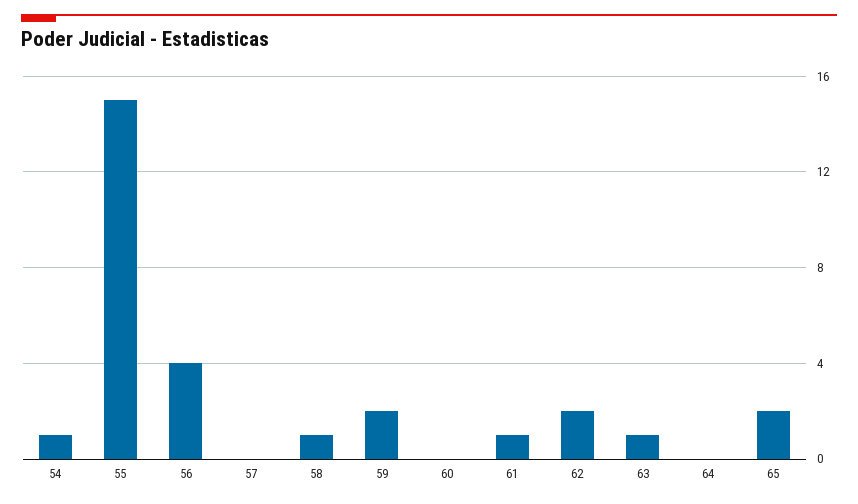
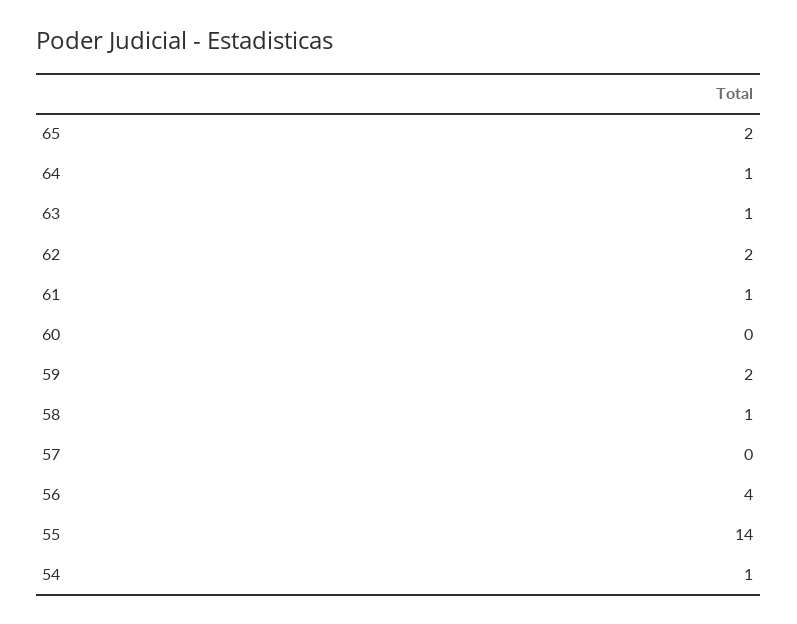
55: 15 -> 14
64: 0 -> 1

